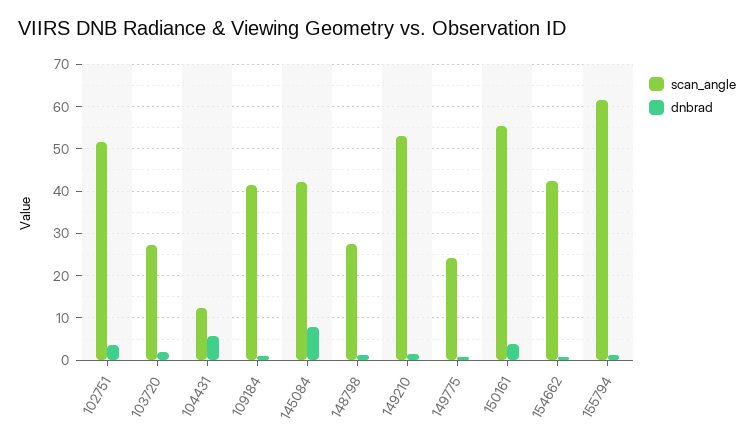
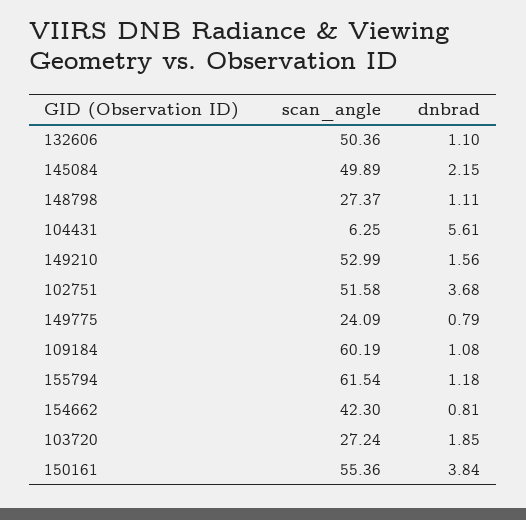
scan_angle, 104431: 12 -> 6.25
scan_angle, 109184: 42 -> 60.19
scan_angle, 145084: 42 -> 49.89
dnbrad, 145084: 8 -> 2.15
scan_angle, 132606: none -> 50.36
dnbrad, 132606: none -> 1.1

